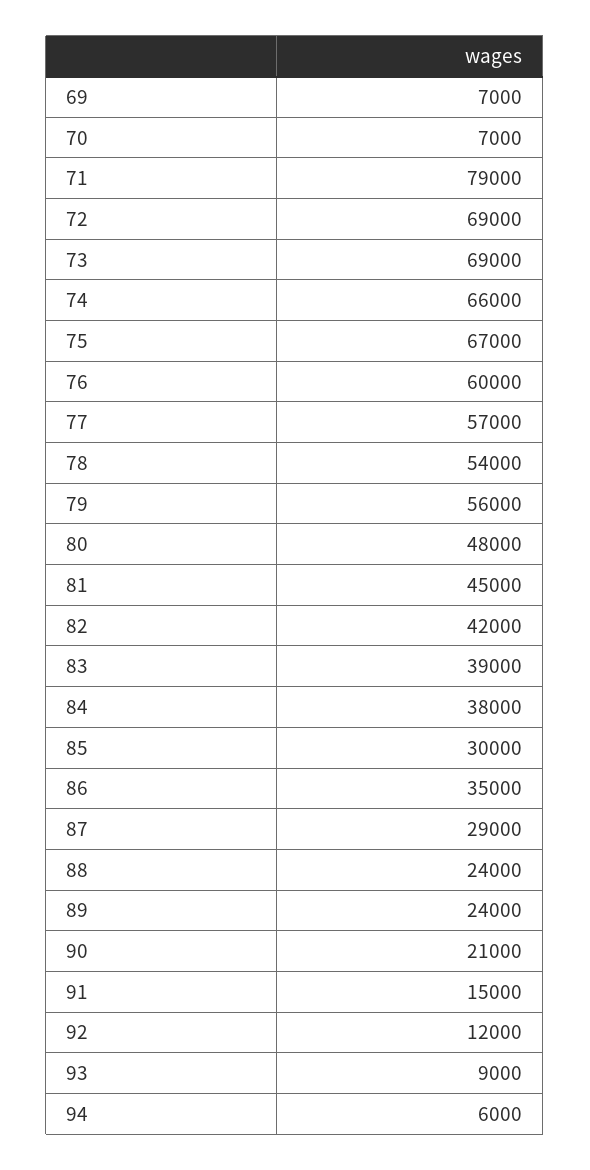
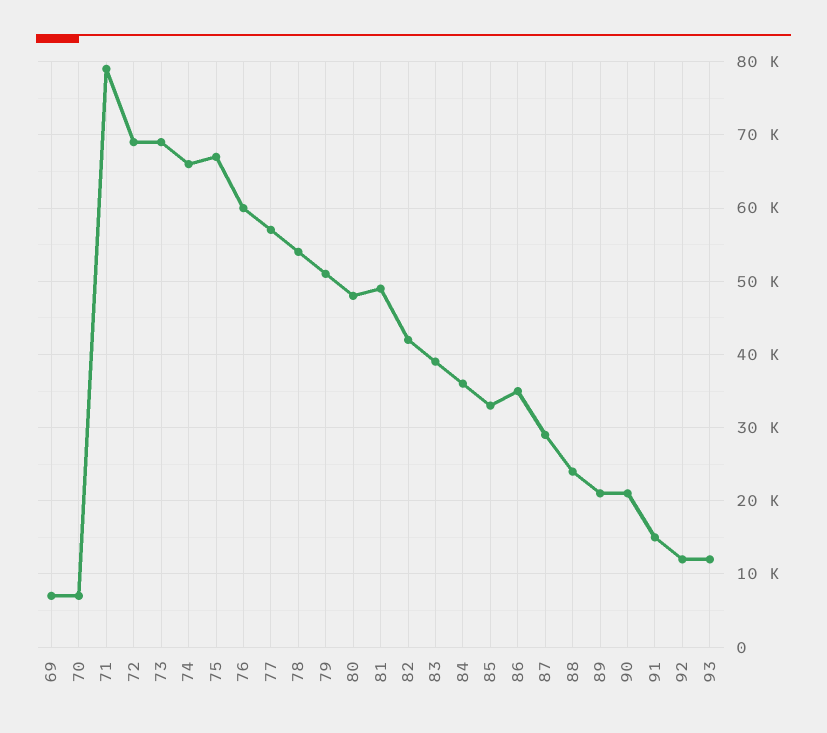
79: 56000 -> 51000
81: 45000 -> 49000
84: 38000 -> 36000
85: 30000 -> 33000
89: 24000 -> 21000
93: 9000 -> 12000
94: 6000 -> none

